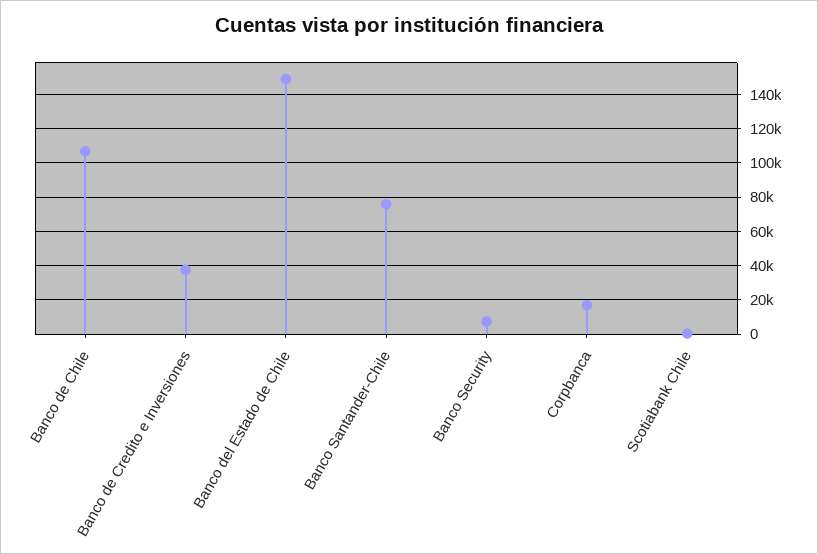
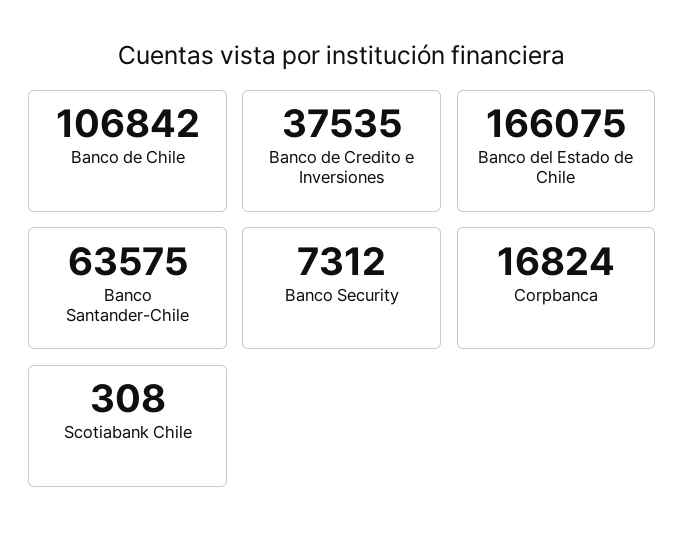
Banco del Estado de Chile: 150000 -> 166075
Banco Santander-Chile: 75000 -> 63575

